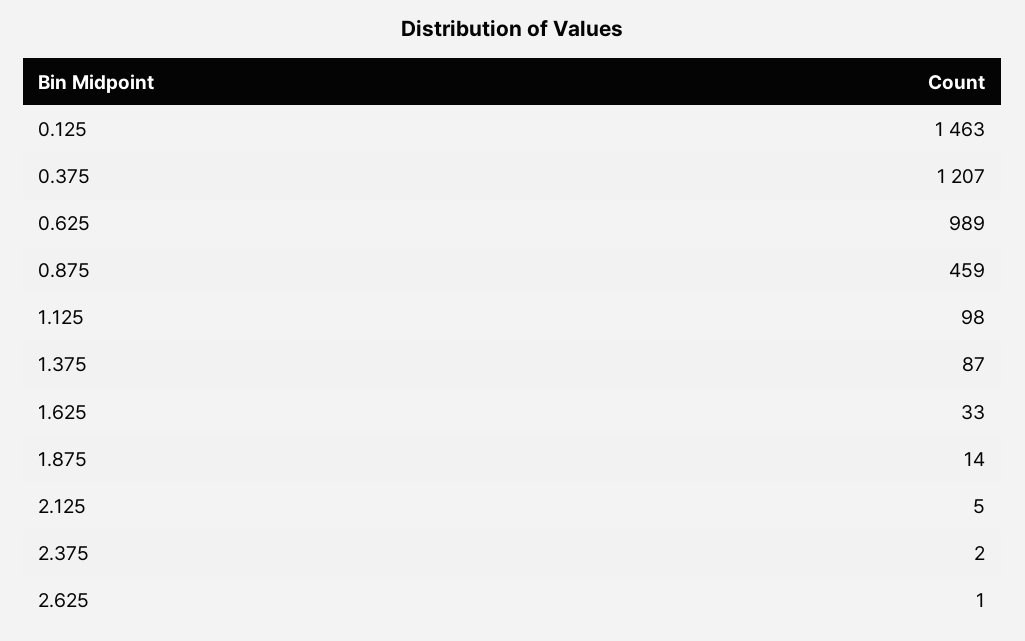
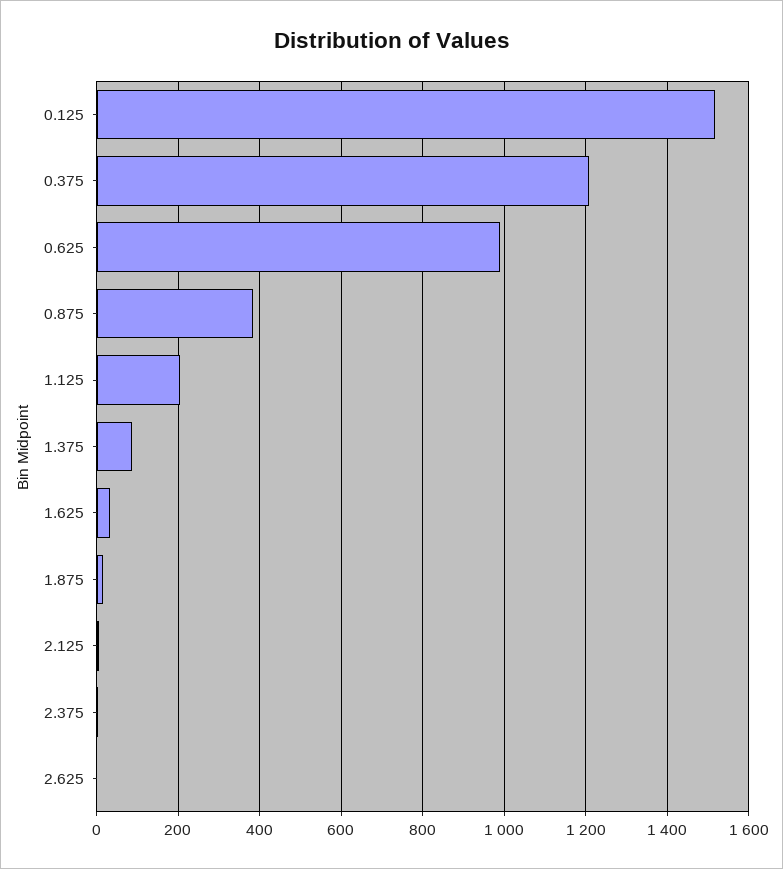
0.125: 1463 -> 1520
0.875: 459 -> 380
1.125: 98 -> 200

